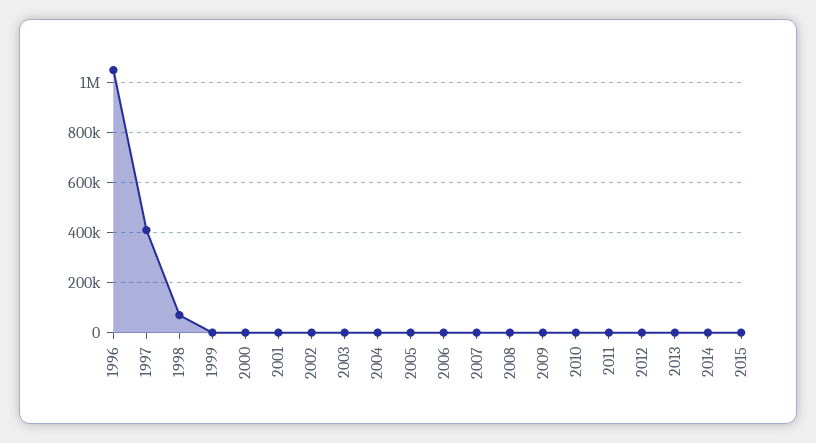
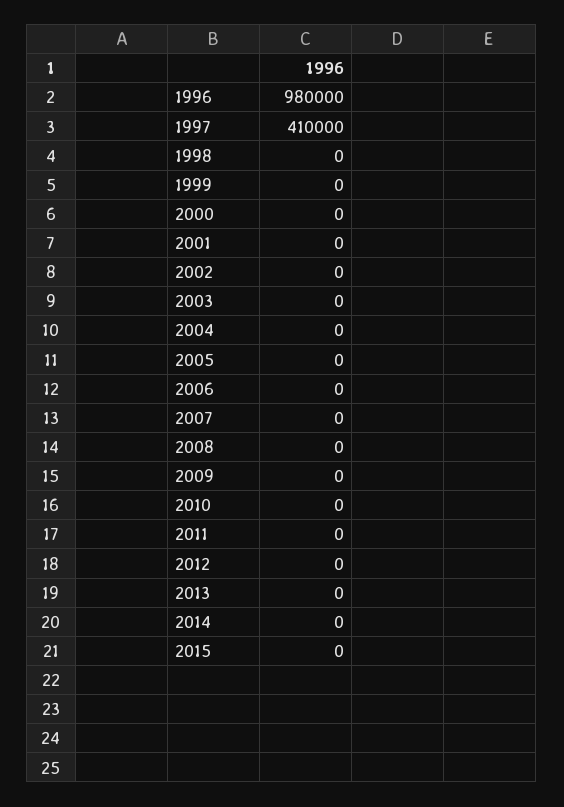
1996: 1050000 -> 980000
1998: 75000 -> 0

